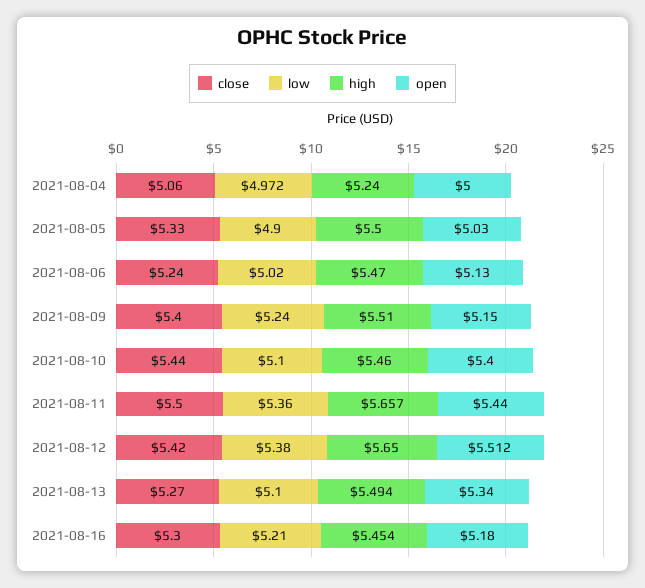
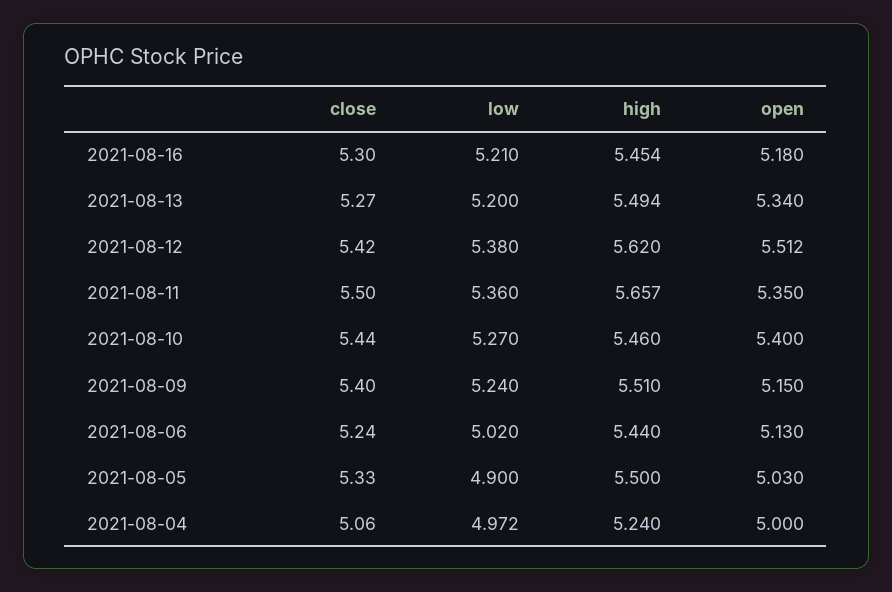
high, 2021-08-06: 5.47 -> 5.44
low, 2021-08-10: 5.1 -> 5.27
open, 2021-08-11: 5.44 -> 5.35
high, 2021-08-12: 5.65 -> 5.62
low, 2021-08-13: 5.1 -> 5.2

